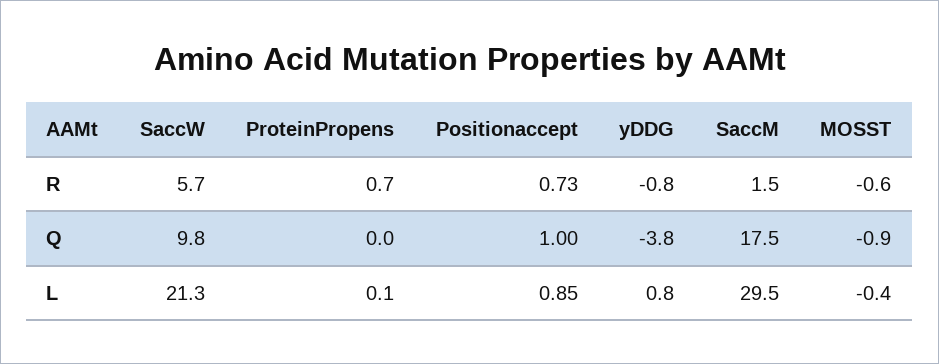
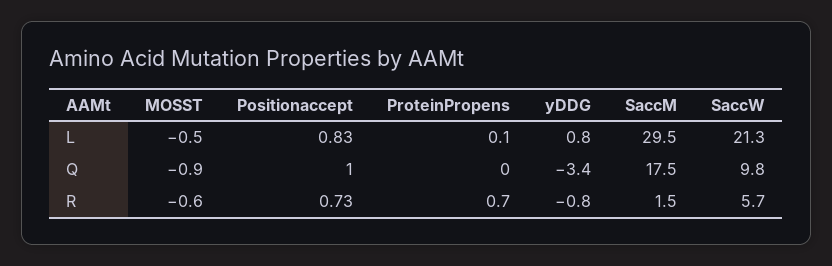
yDDG, Q: -3.8 -> -3.4
Positionaccept, L: 0.85 -> 0.83
MOSST, L: -0.4 -> -0.5

